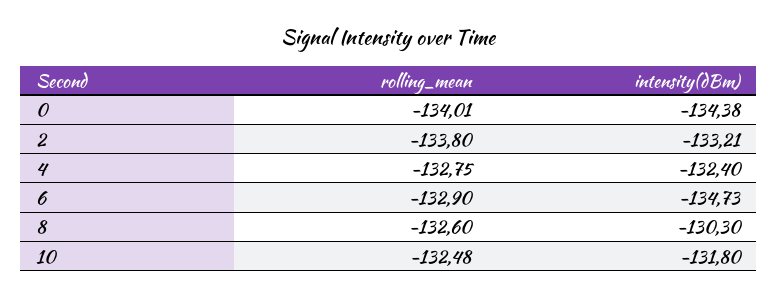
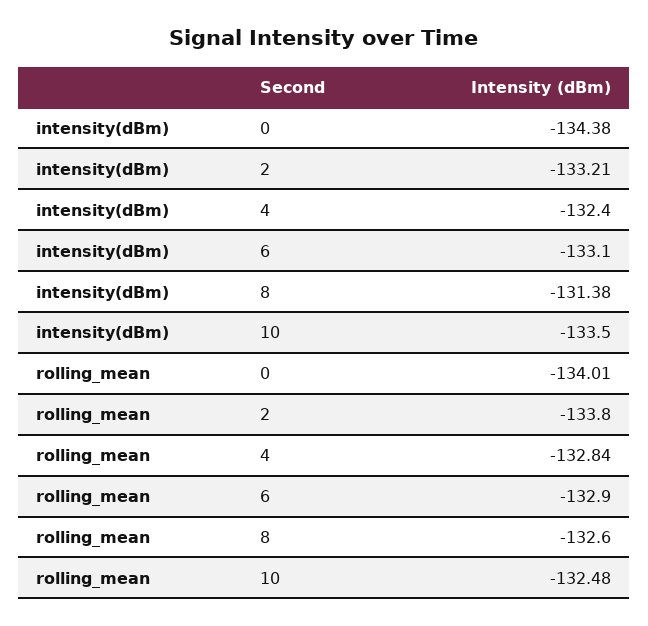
rolling_mean, 4: -132.75 -> -132.84
intensity(dBm), 6: -134.73 -> -133.1
intensity(dBm), 8: -130.3 -> -131.38
intensity(dBm), 10: -131.8 -> -133.5

